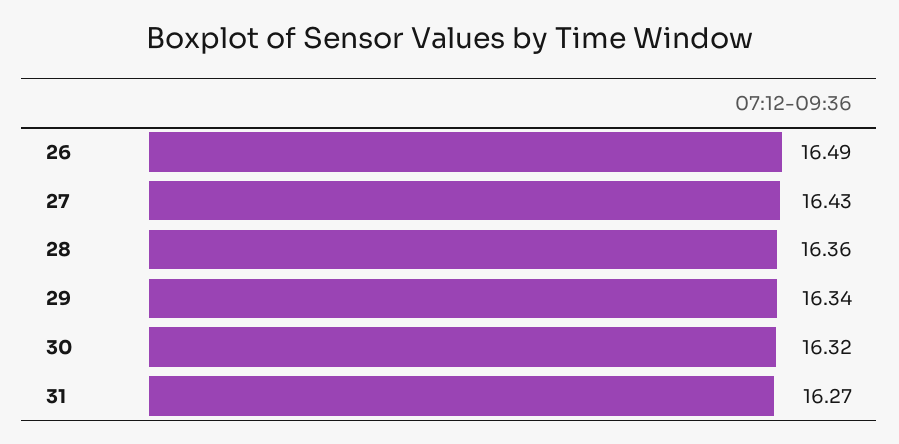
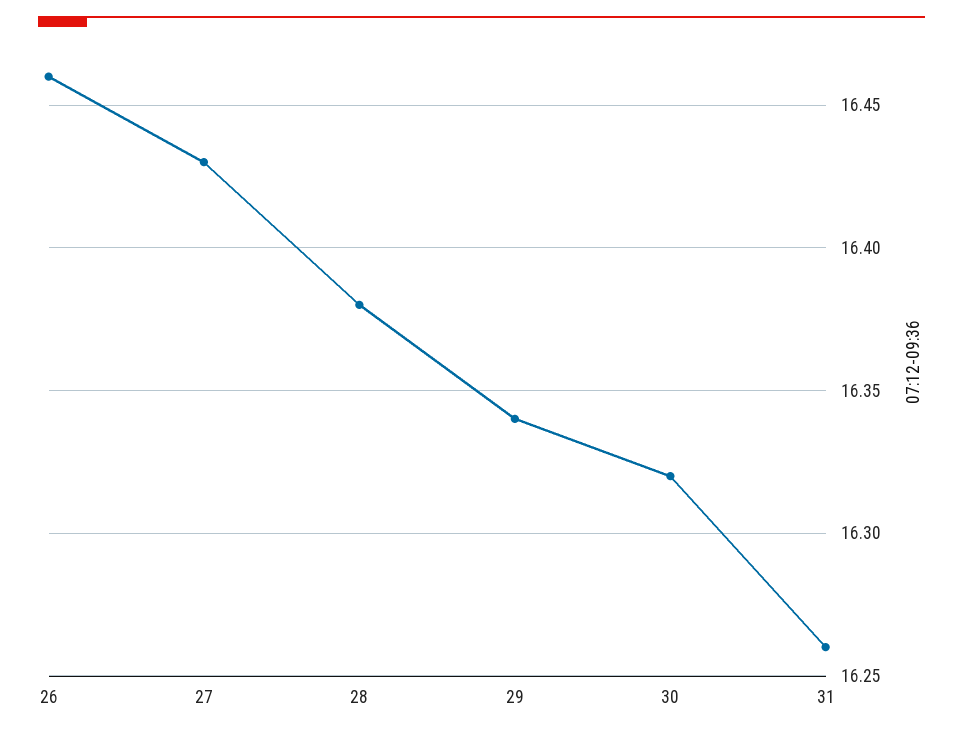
26: 16.49 -> 16.46
28: 16.36 -> 16.38
31: 16.27 -> 16.26

